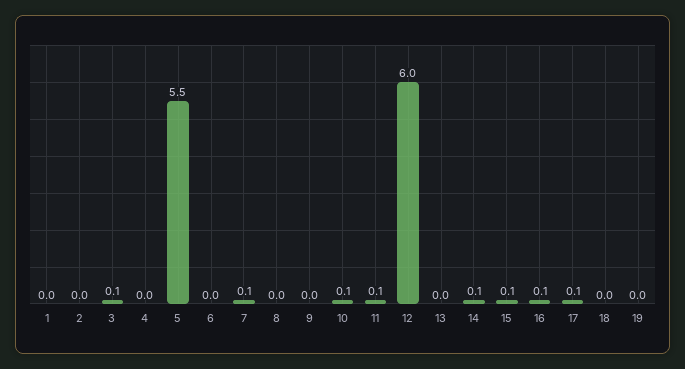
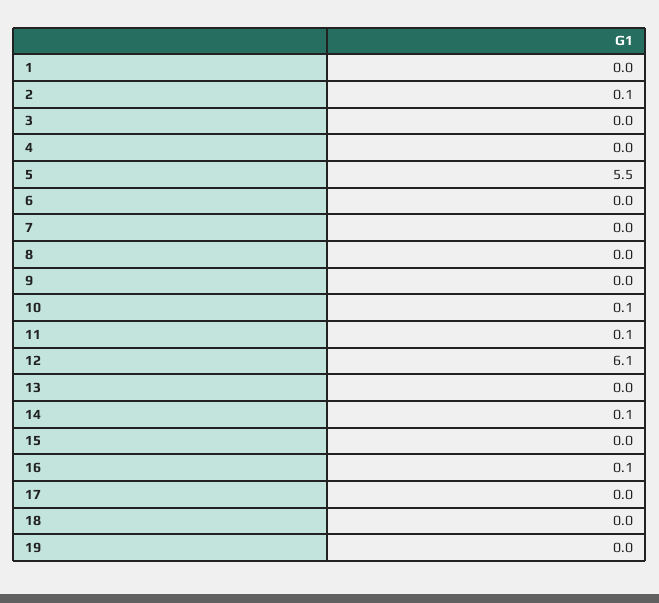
2: 0 -> 0.1
3: 0.1 -> 0
7: 0.1 -> 0
12: 6 -> 6.1
15: 0.1 -> 0
17: 0.1 -> 0

